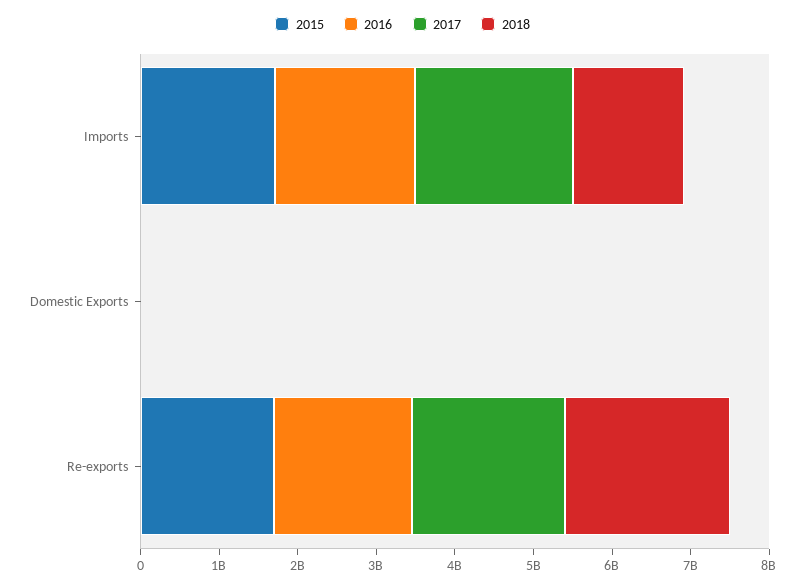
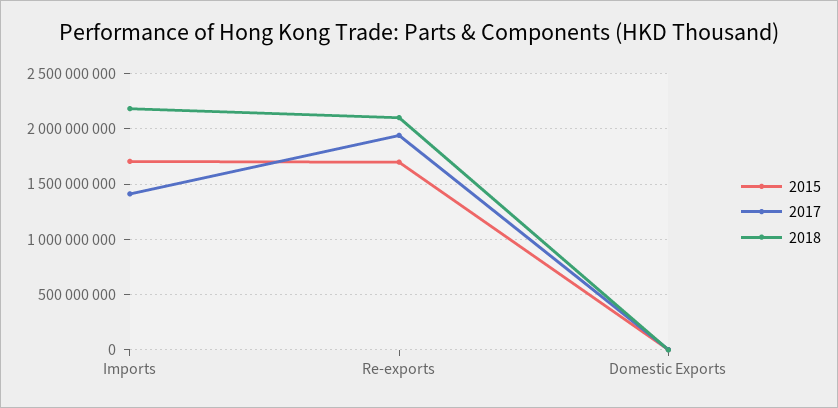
2016, Imports: 1800000000 -> none
2017, Imports: 2000000000 -> 1400000000
2018, Imports: 1400000000 -> 2200000000
2016, Domestic Exports: 0 -> none
2016, Re-exports: 1800000000 -> none

